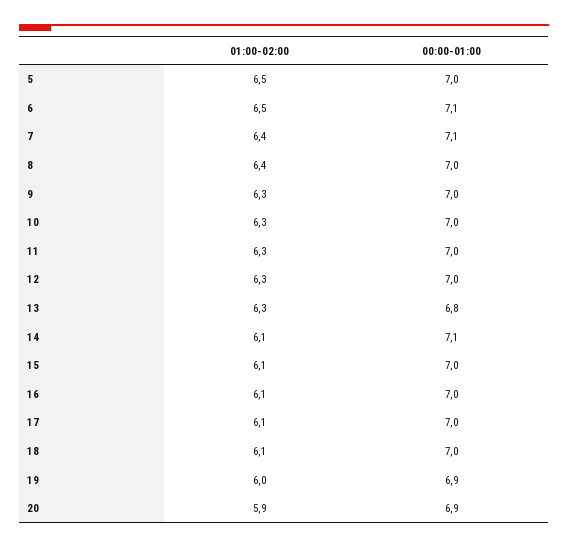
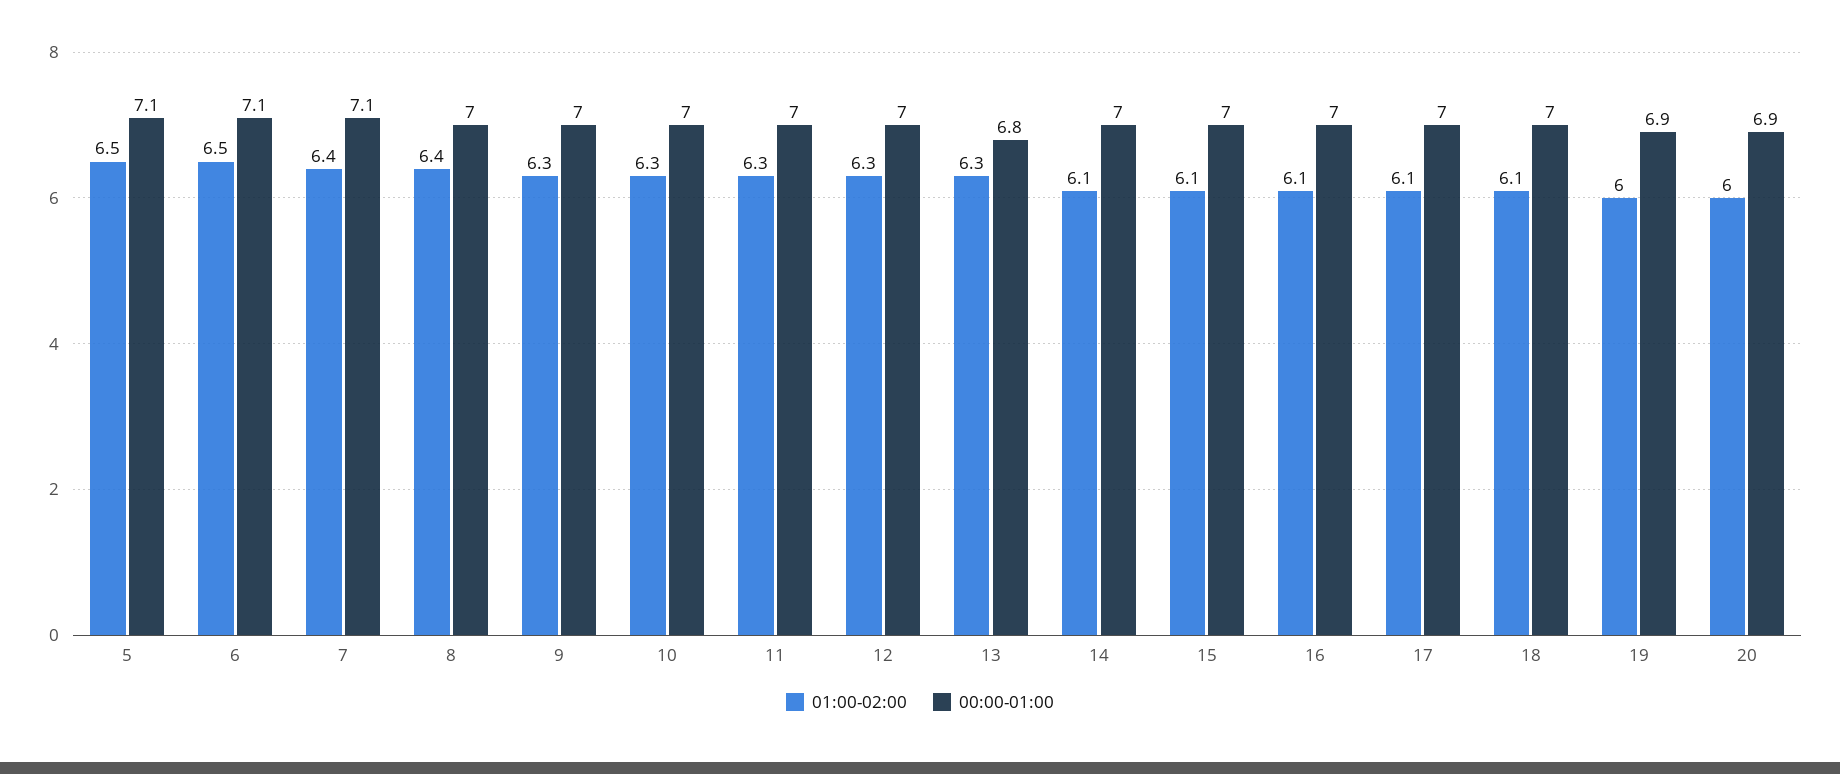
00:00-01:00, 5: 7 -> 7.1
00:00-01:00, 14: 7.1 -> 7
01:00-02:00, 20: 5.9 -> 6

